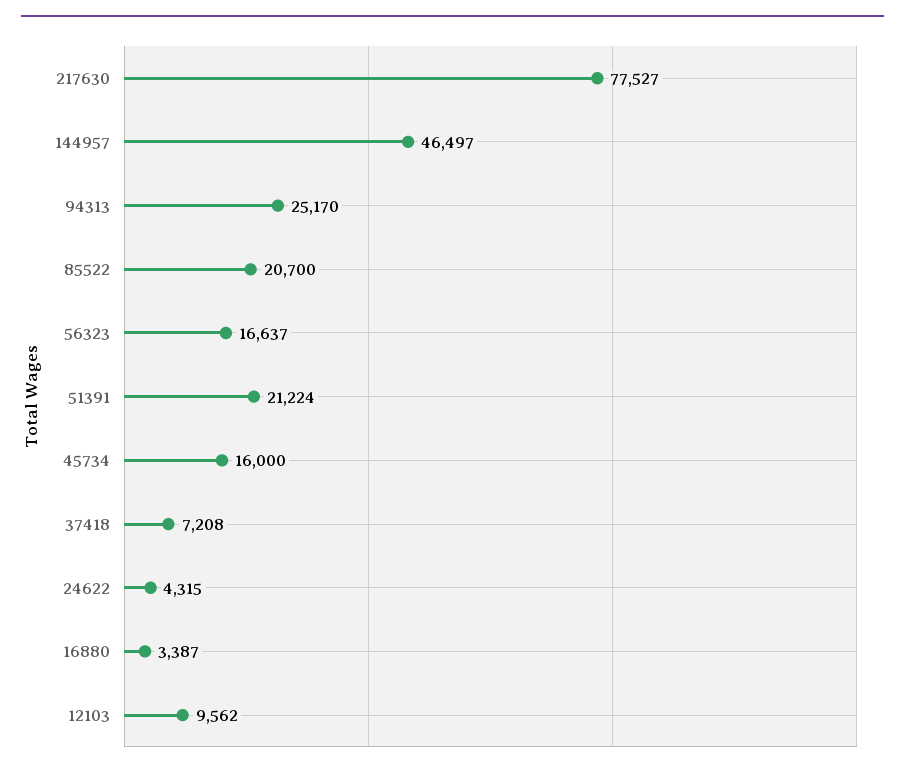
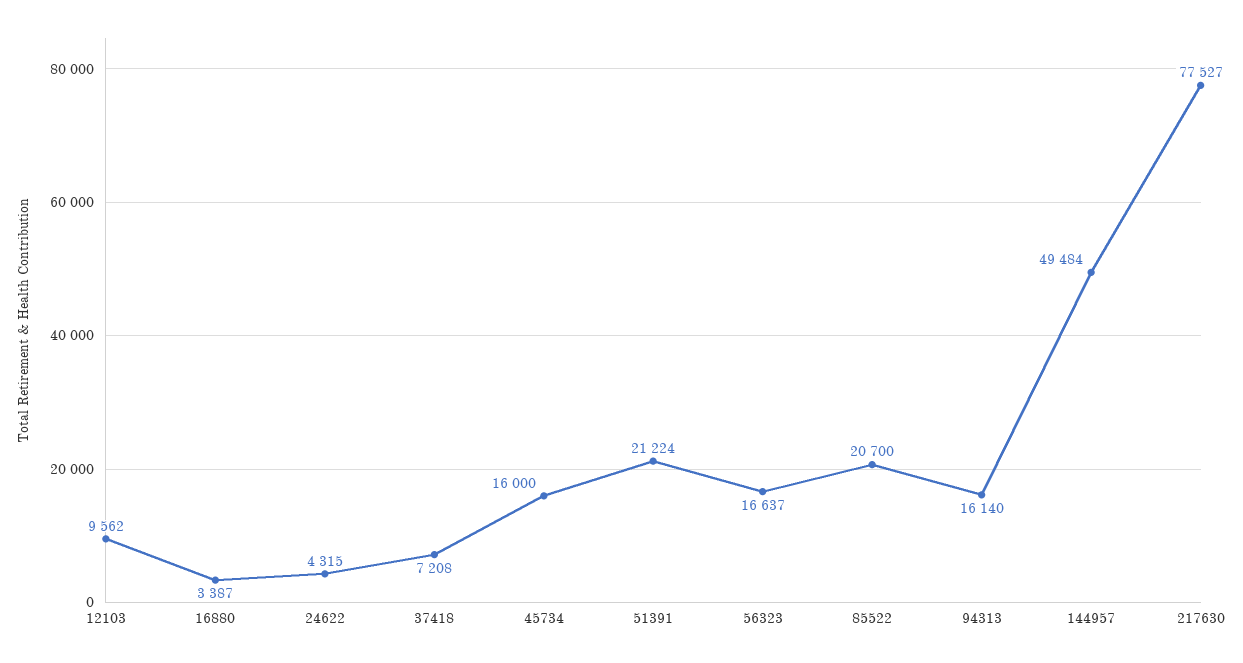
144957: 46497 -> 49484
94313: 25170 -> 16140

